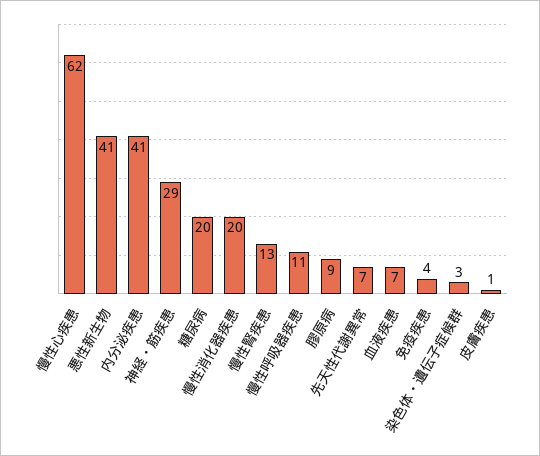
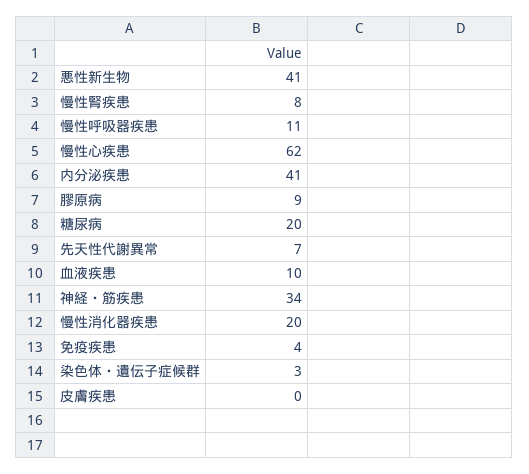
神経・筋疾患: 29 -> 34
慢性腎疾患: 13 -> 8
血液疾患: 7 -> 10
皮膚疾患: 1 -> 0

